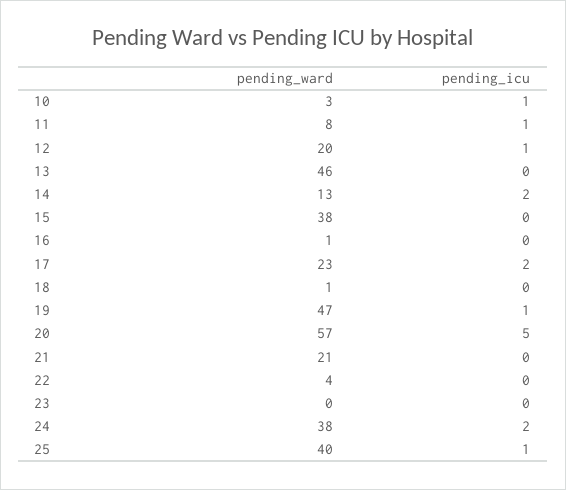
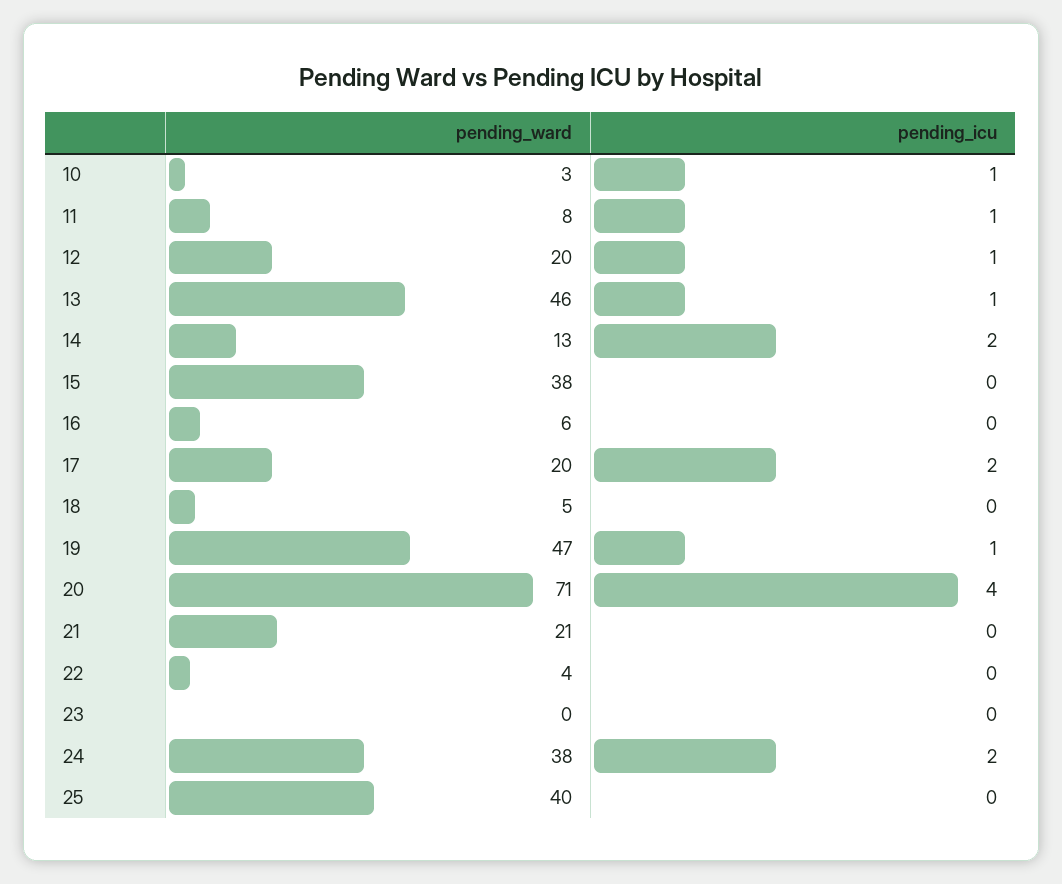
pending_icu, 13: 0 -> 1
pending_ward, 16: 1 -> 6
pending_ward, 17: 23 -> 20
pending_ward, 18: 1 -> 5
pending_ward, 20: 57 -> 71
pending_icu, 20: 5 -> 4
pending_icu, 25: 1 -> 0

